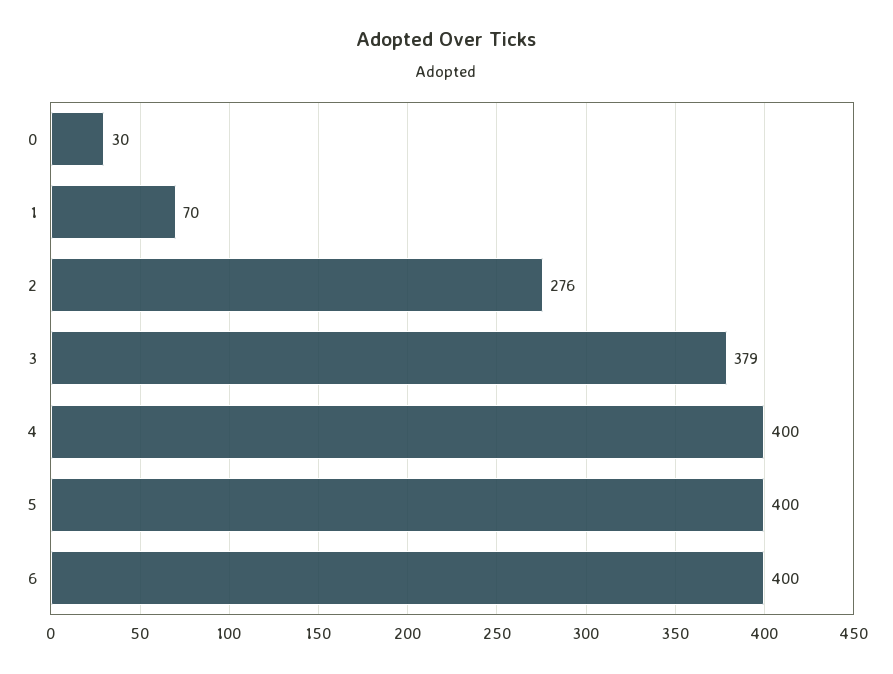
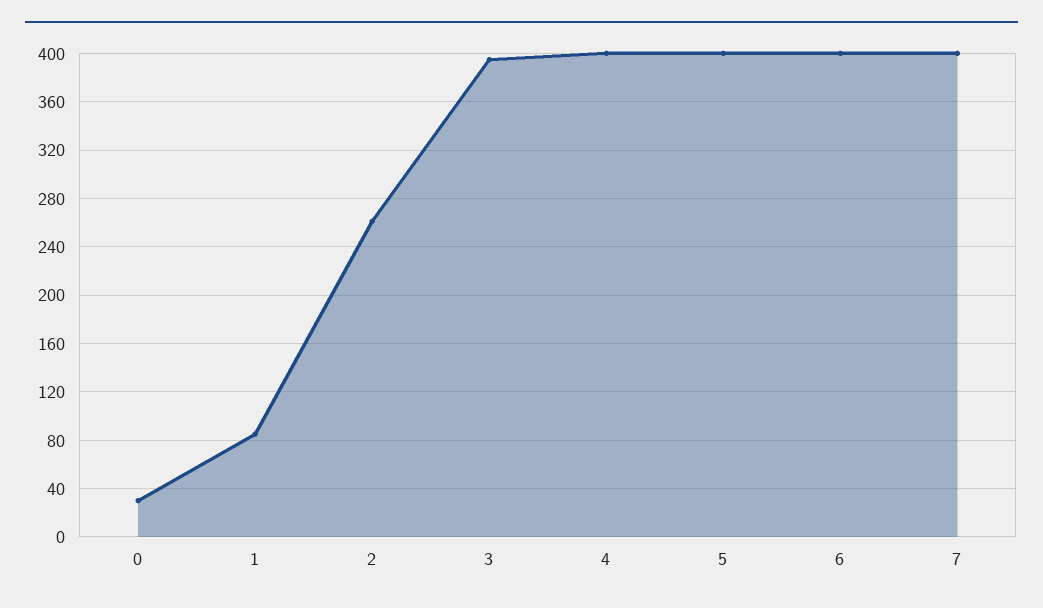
1: 70 -> 85
2: 276 -> 260
3: 379 -> 395
7: none -> 400

